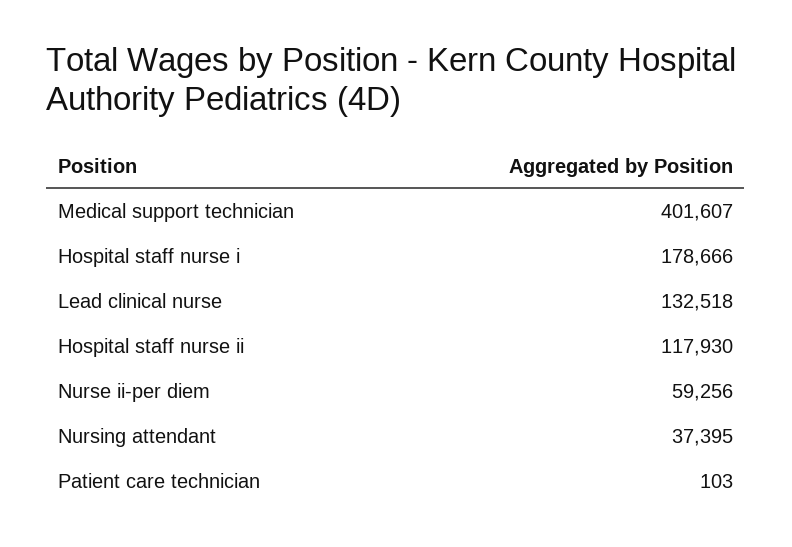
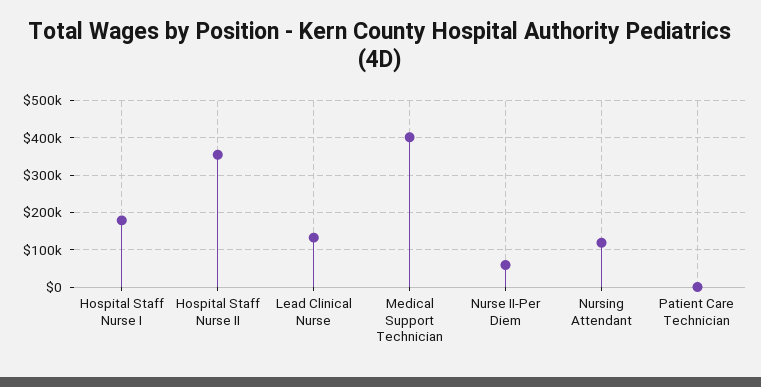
Hospital staff nurse ii: 117930 -> 360000
Nursing attendant: 37395 -> 120000

